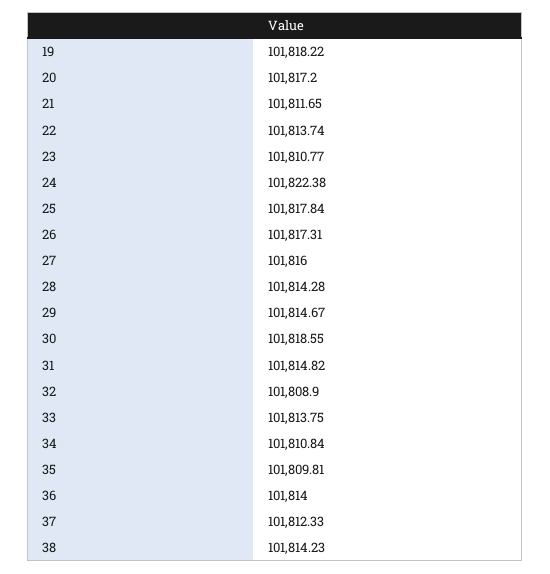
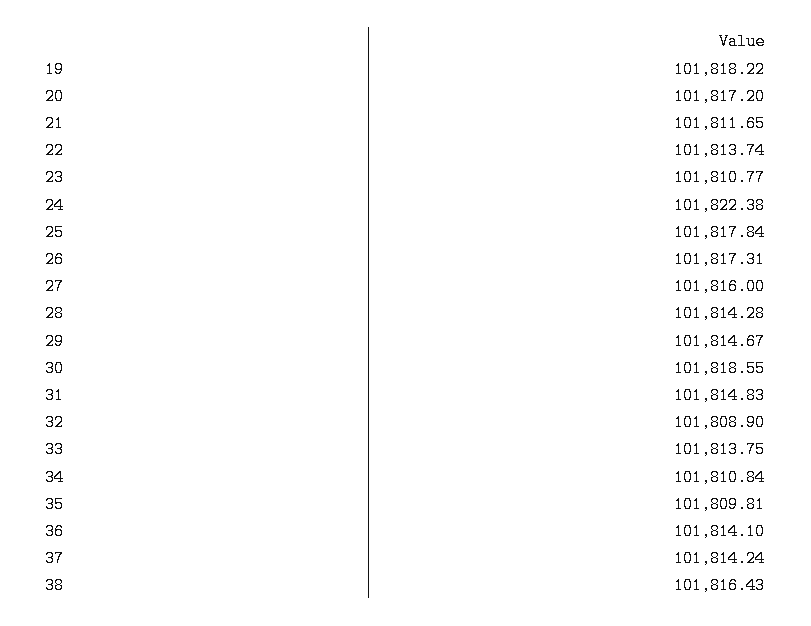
31: 101814.82 -> 101814.83
36: 101814 -> 101814.1
37: 101812.33 -> 101814.24
38: 101814.23 -> 101816.43

